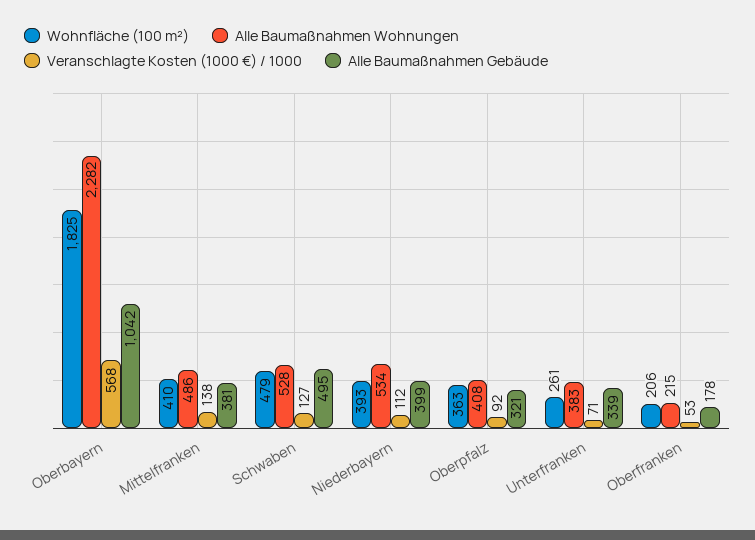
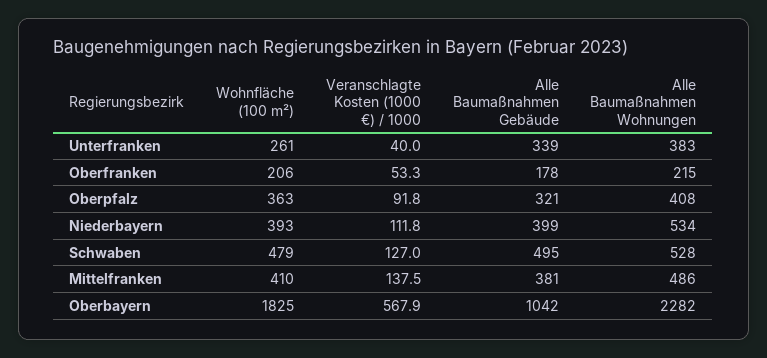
Veranschlagte Kosten (1000 €) / 1000, Unterfranken: 71 -> 40

